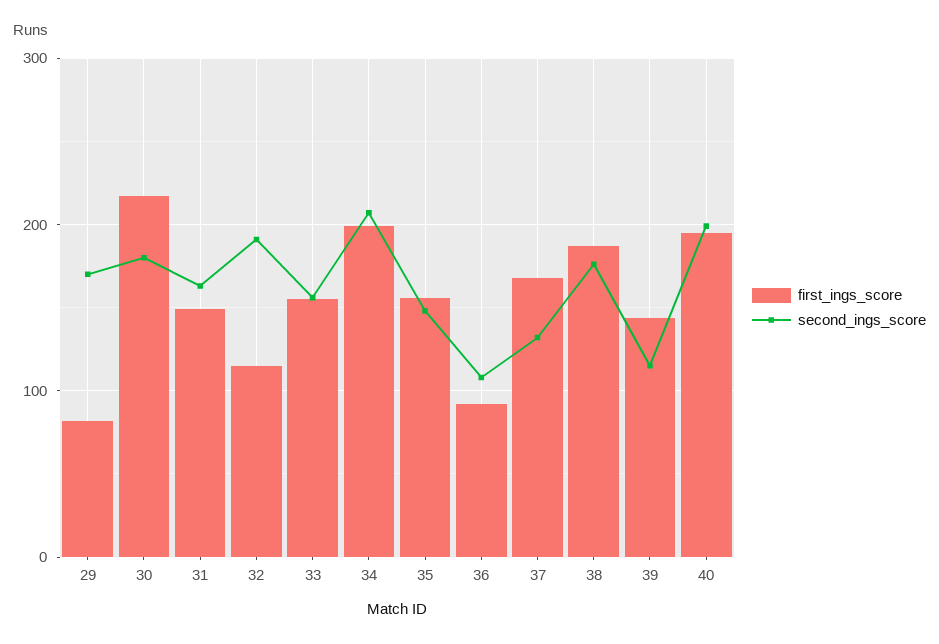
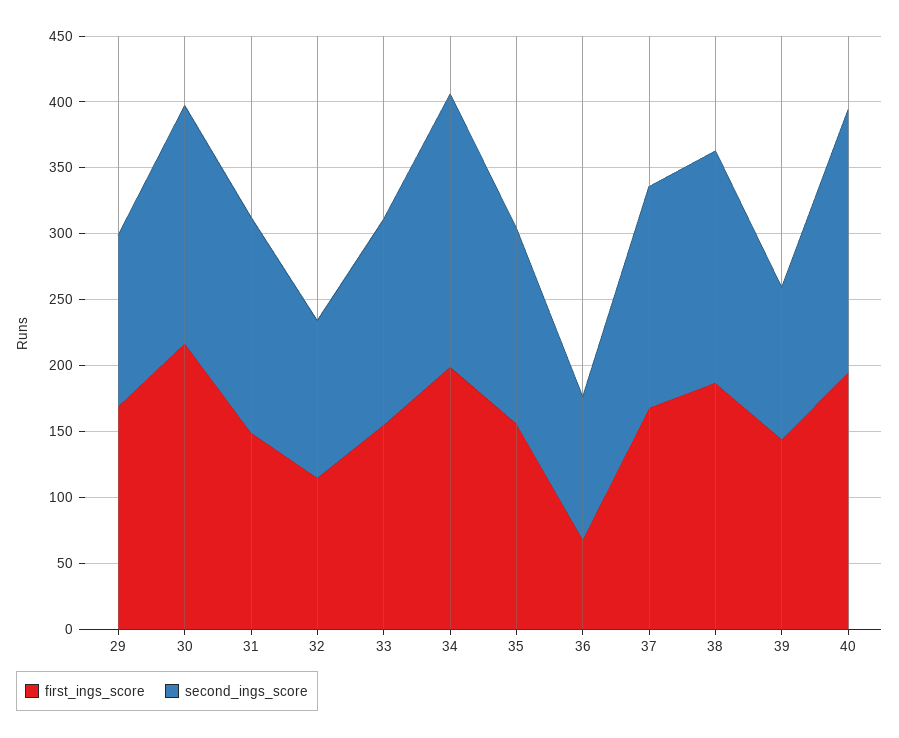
first_ings_score, 29: 80 -> 170
second_ings_score, 29: 170 -> 130
second_ings_score, 32: 190 -> 120
first_ings_score, 36: 90 -> 70
second_ings_score, 37: 130 -> 170

